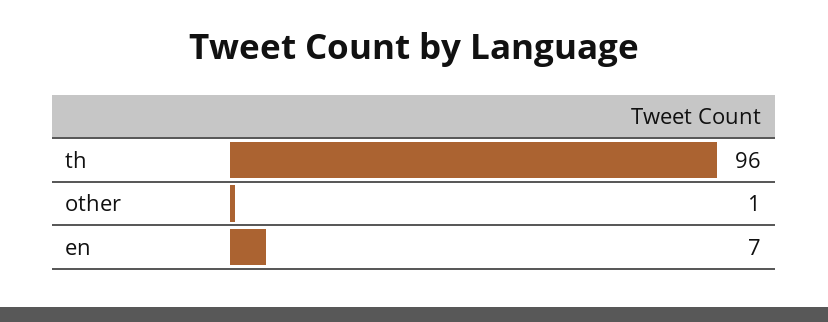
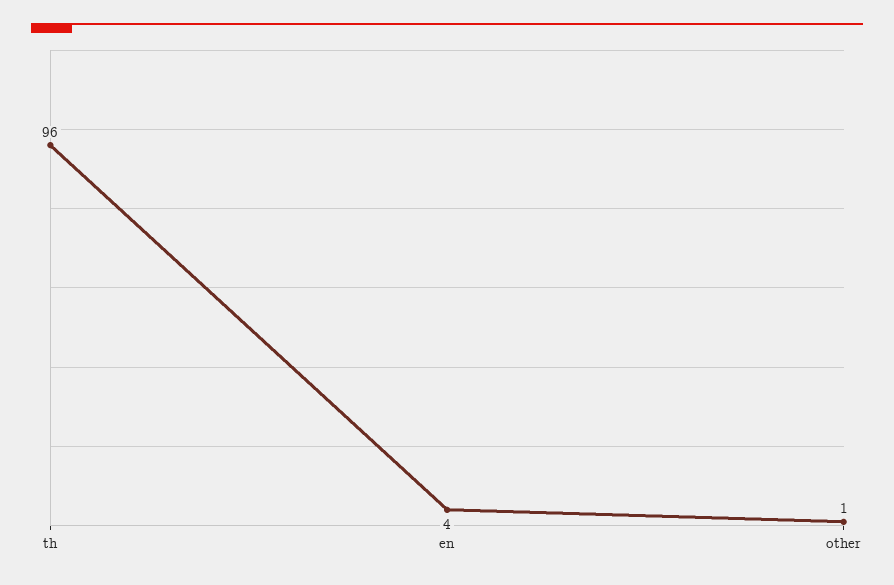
en: 7 -> 4

